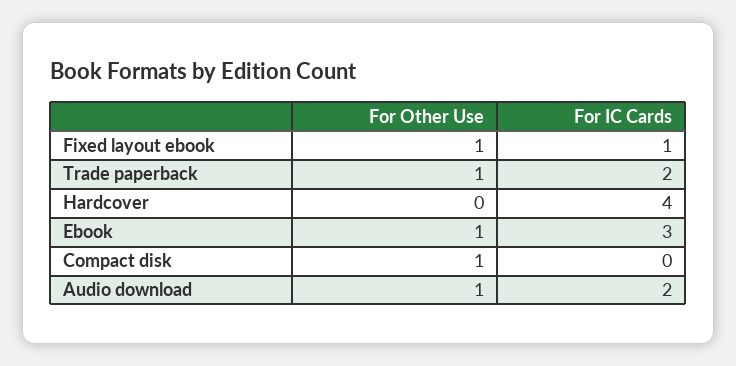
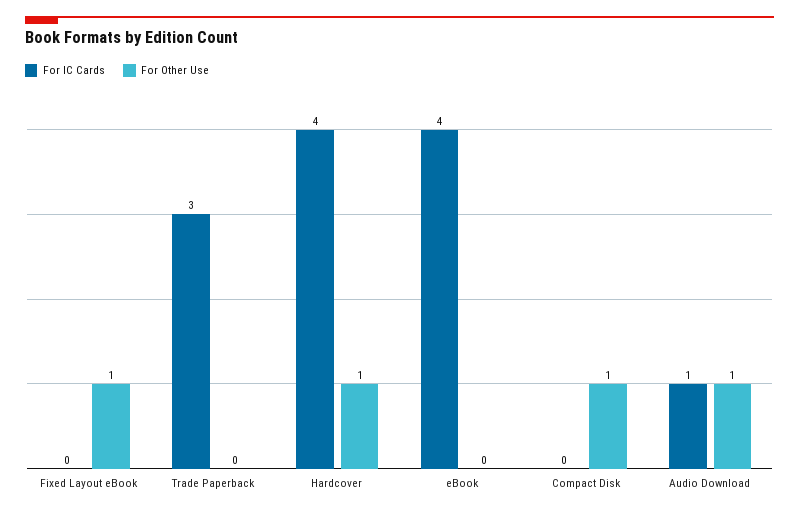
For IC Cards, Fixed layout ebook: 1 -> 0
For Other Use, Trade paperback: 1 -> 0
For IC Cards, Trade paperback: 2 -> 3
For Other Use, Hardcover: 0 -> 1
For Other Use, Ebook: 1 -> 0
For IC Cards, Ebook: 3 -> 4
For IC Cards, Audio download: 2 -> 1

